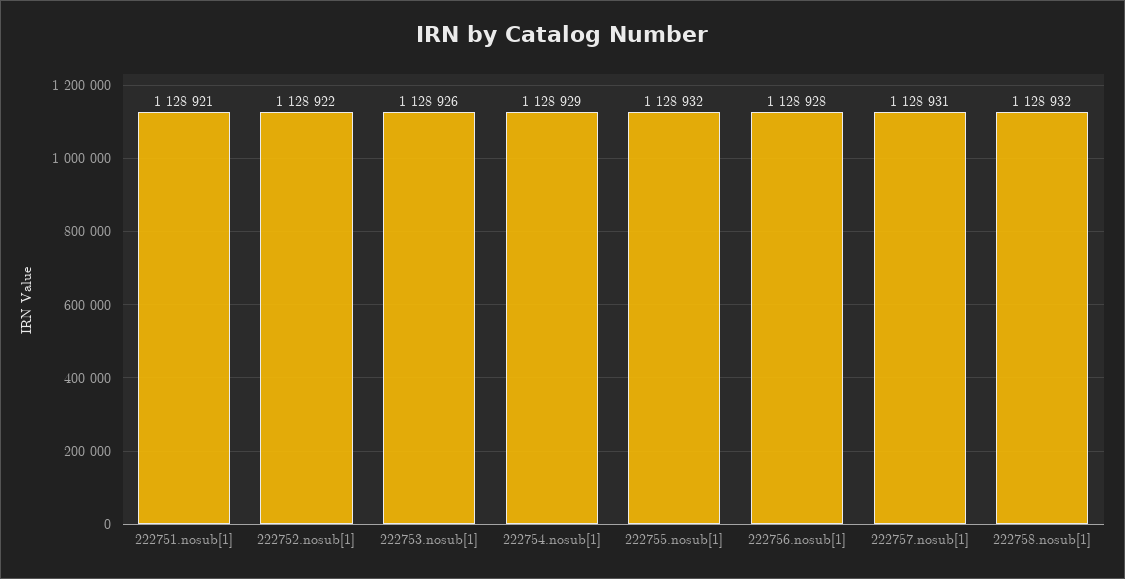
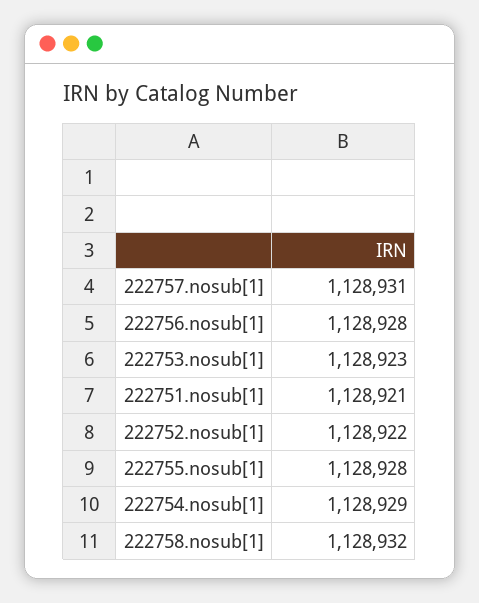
222753.nosub[1]: 1128926 -> 1128923
222755.nosub[1]: 1128932 -> 1128928

